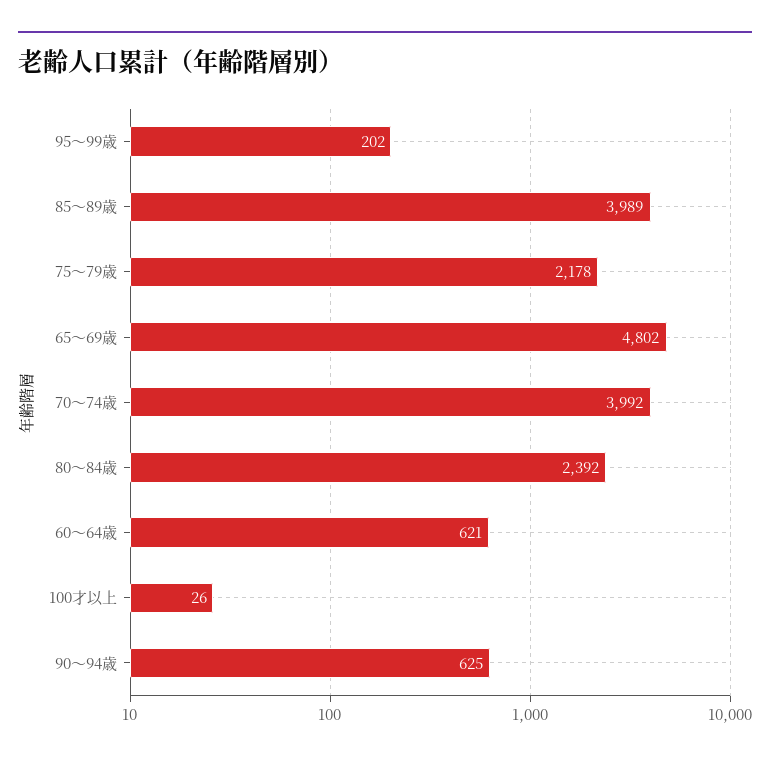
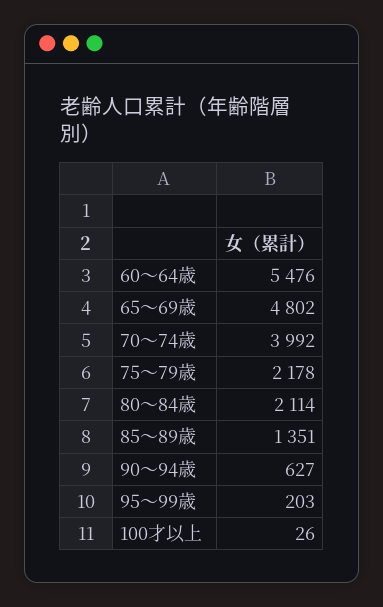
95～99歳: 202 -> 203
85～89歳: 3989 -> 1351
80～84歳: 2392 -> 2114
60～64歳: 621 -> 5476
90～94歳: 625 -> 627

